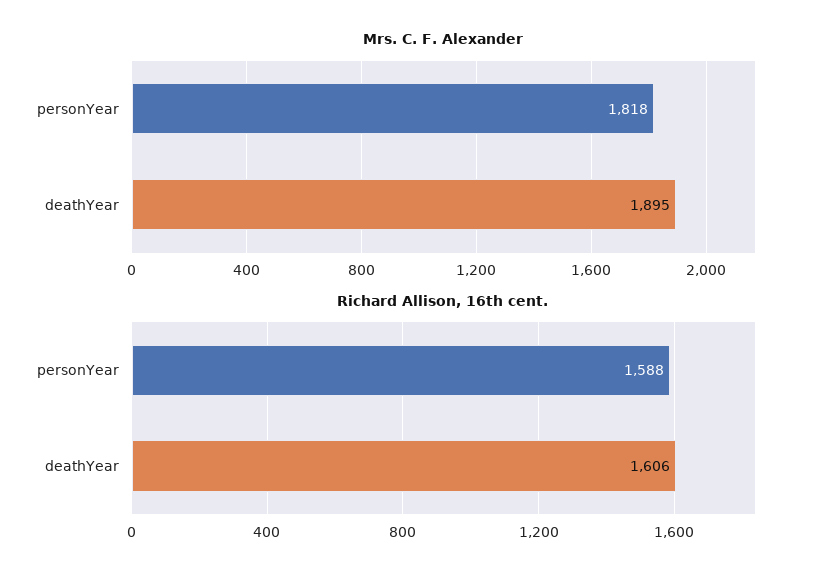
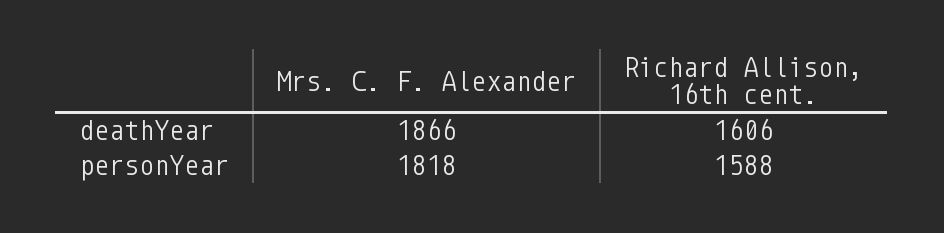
Mrs. C. F. Alexander, deathYear: 1895 -> 1866

